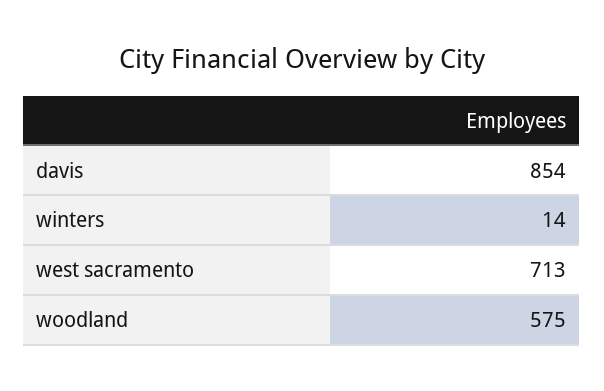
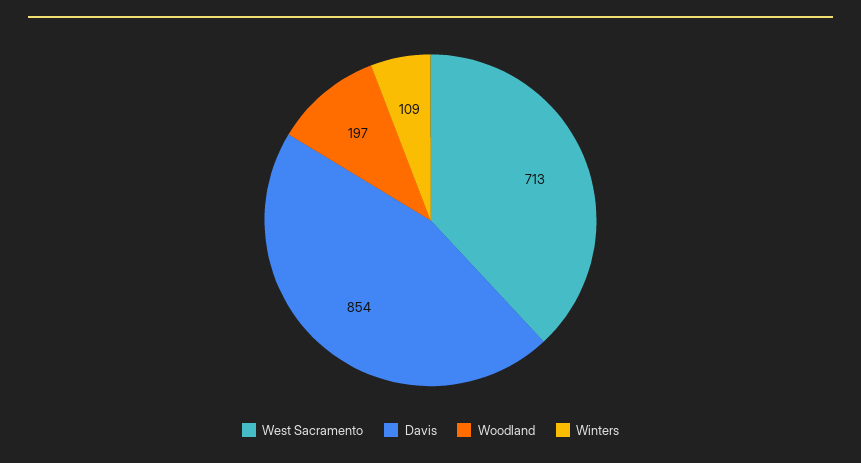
winters: 14 -> 109
woodland: 575 -> 197

